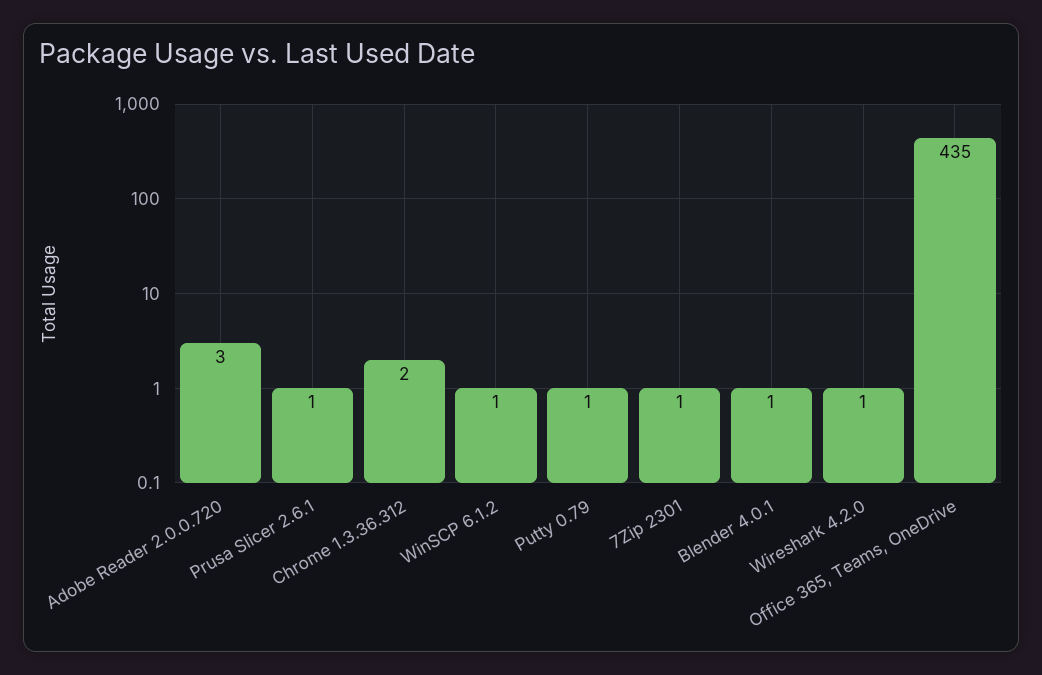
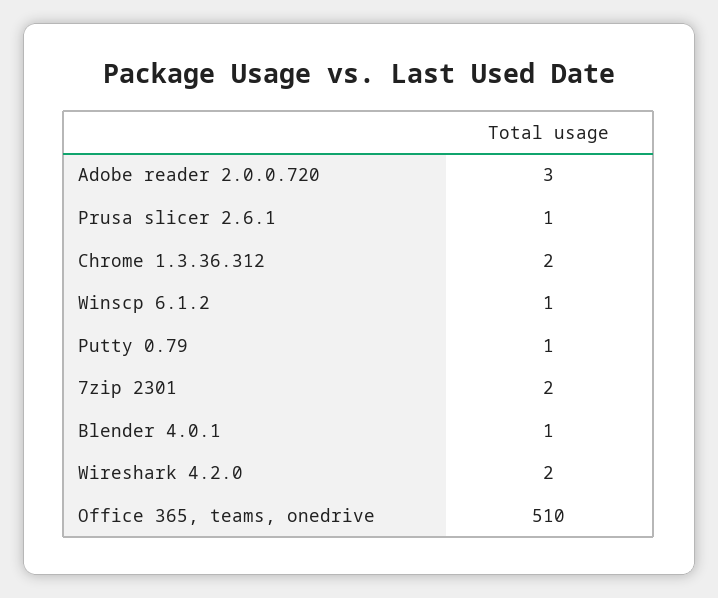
7Zip 2301: 1 -> 2
Wireshark 4.2.0: 1 -> 2
Office 365, Teams, OneDrive: 435 -> 510

